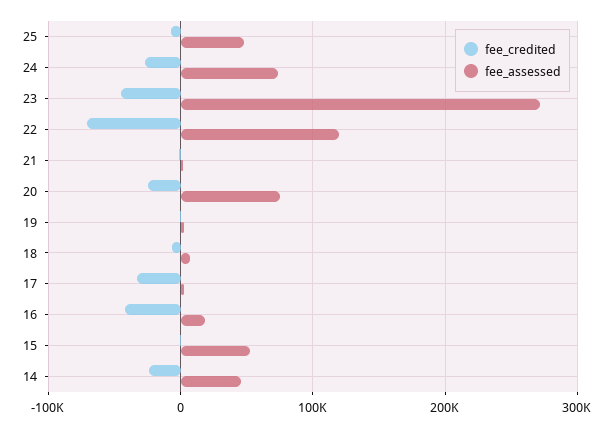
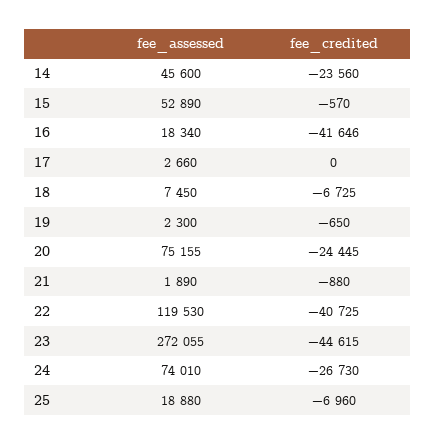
fee_assessed, 25: 50000 -> 18880
fee_credited, 22: -70000 -> -40725
fee_credited, 17: -30000 -> 0

